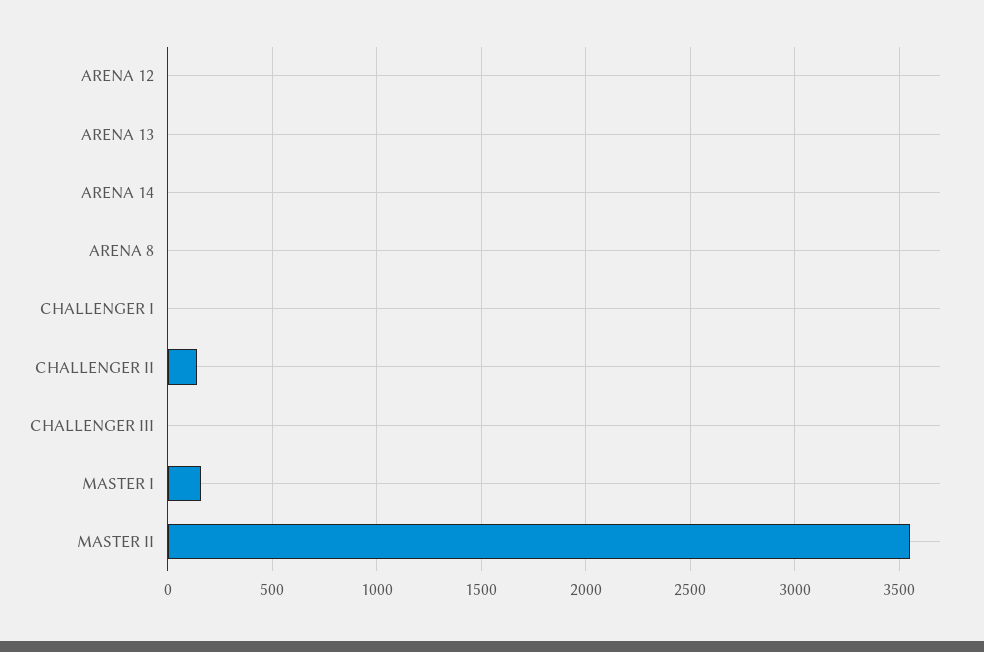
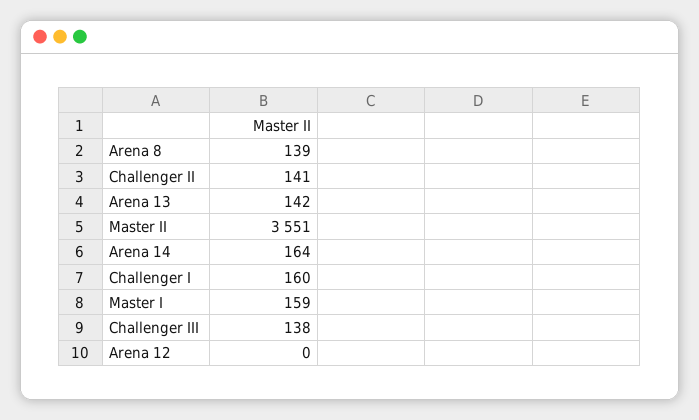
ARENA 13: 0 -> 142
ARENA 14: 0 -> 164
ARENA 8: 0 -> 139
CHALLENGER I: 0 -> 160
CHALLENGER III: 0 -> 138

